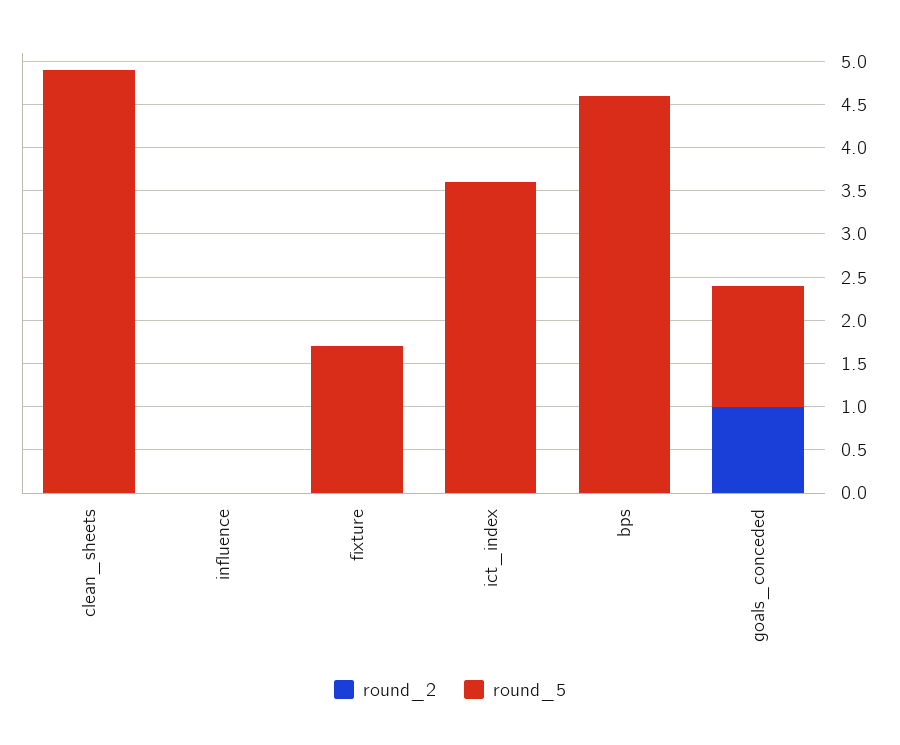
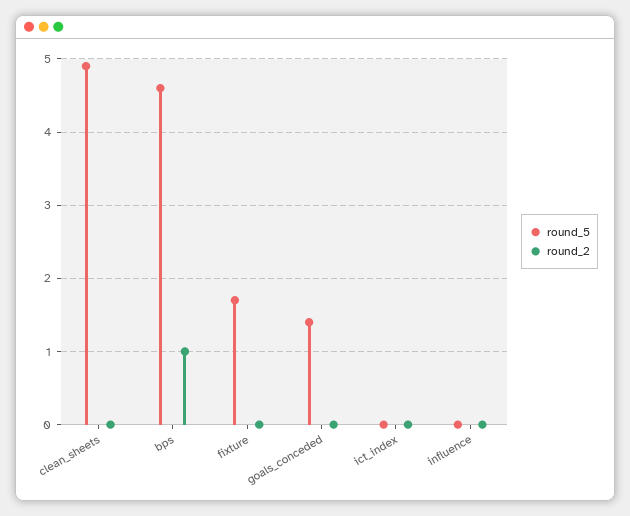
round_5, ict_index: 3.6 -> 0
round_2, bps: 0 -> 1
round_2, goals_conceded: 1 -> 0

